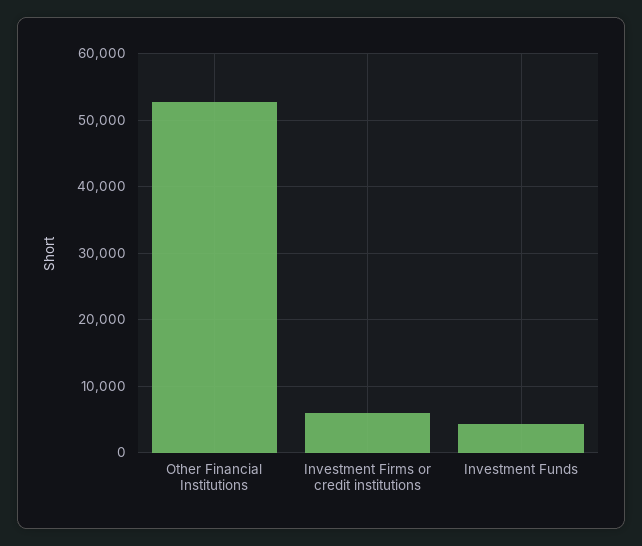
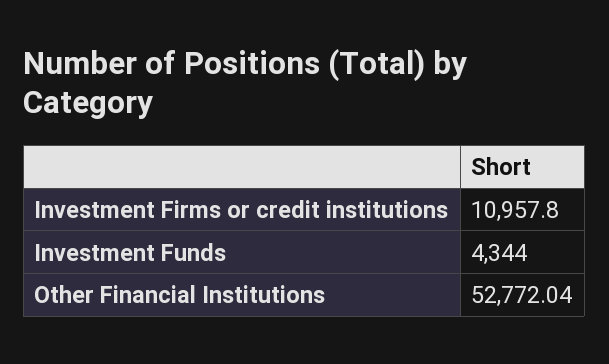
Investment Firms or credit institutions: 6000 -> 10957.8

